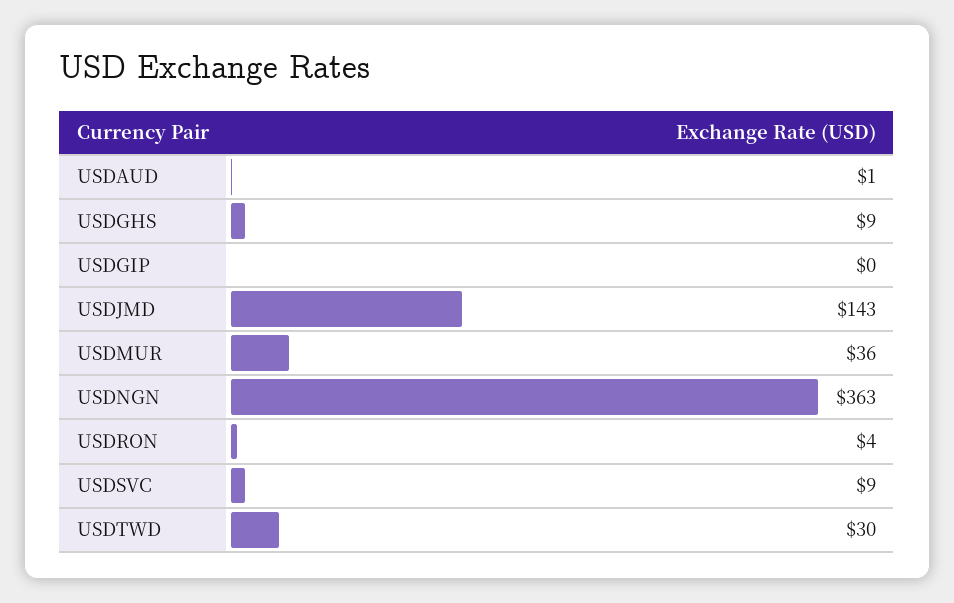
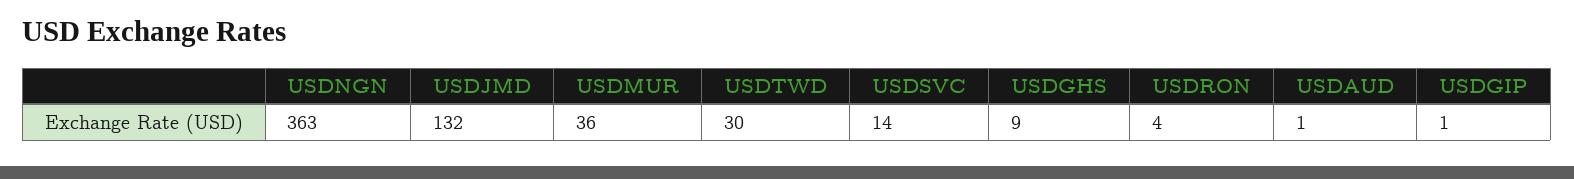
USDGIP: 0 -> 1
USDJMD: 143 -> 132
USDSVC: 9 -> 14

